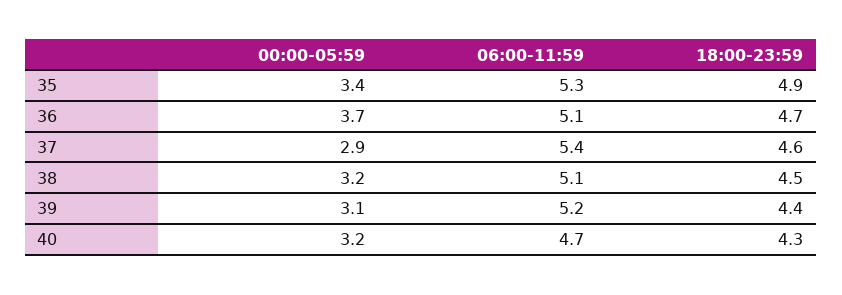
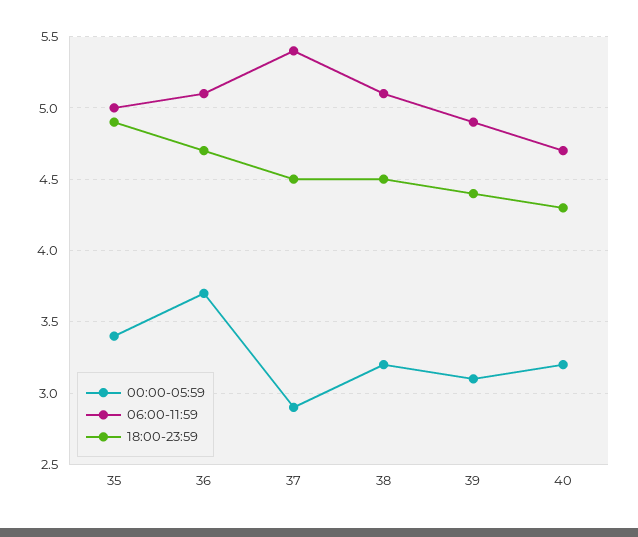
06:00-11:59, 35: 5.3 -> 5
18:00-23:59, 37: 4.6 -> 4.5
06:00-11:59, 39: 5.2 -> 4.9

